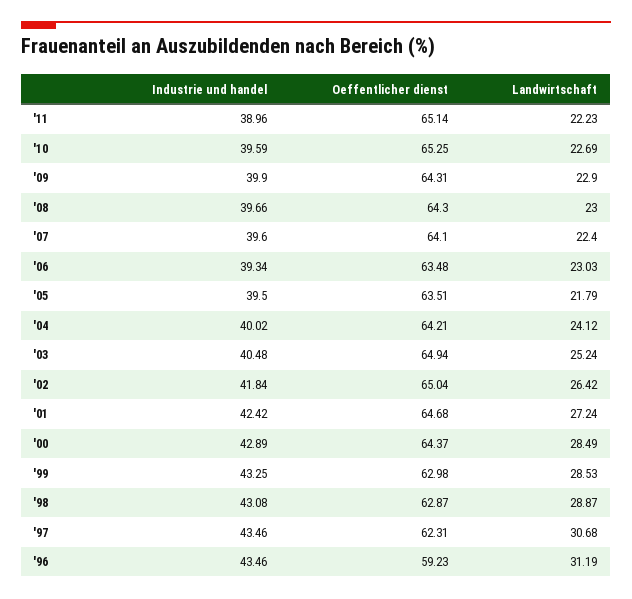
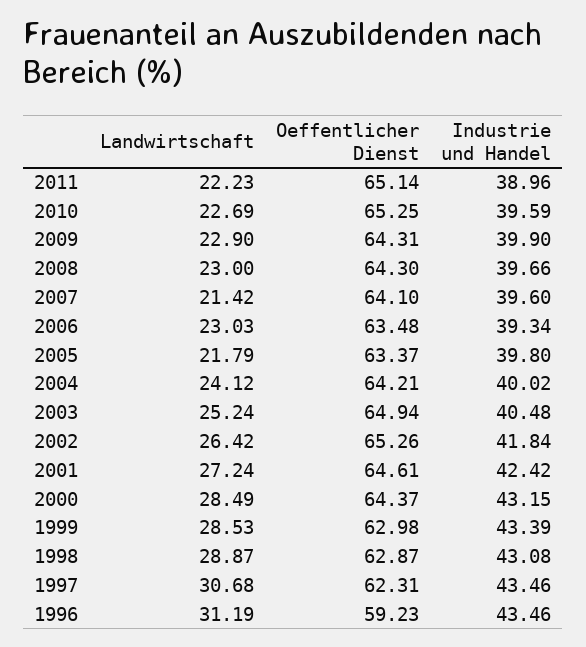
Landwirtschaft, '07: 22.4 -> 21.42
Industrie und handel, '05: 39.5 -> 39.8
Oeffentlicher dienst, '05: 63.51 -> 63.37
Oeffentlicher dienst, '02: 65.04 -> 65.26
Oeffentlicher dienst, '01: 64.68 -> 64.61
Industrie und handel, '00: 42.89 -> 43.15
Industrie und handel, '99: 43.25 -> 43.39

